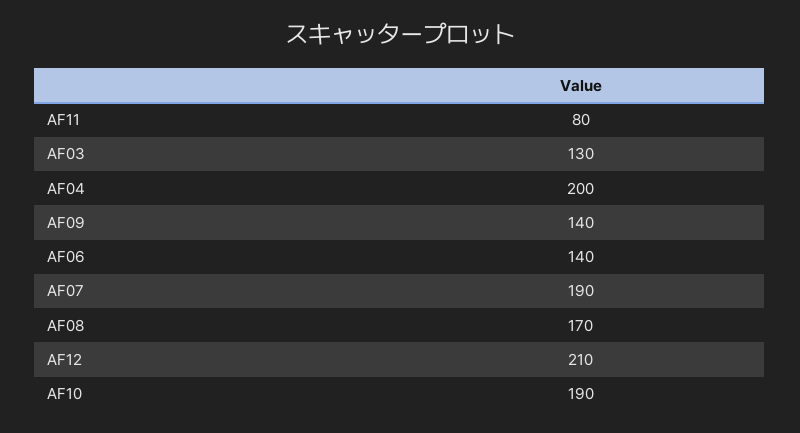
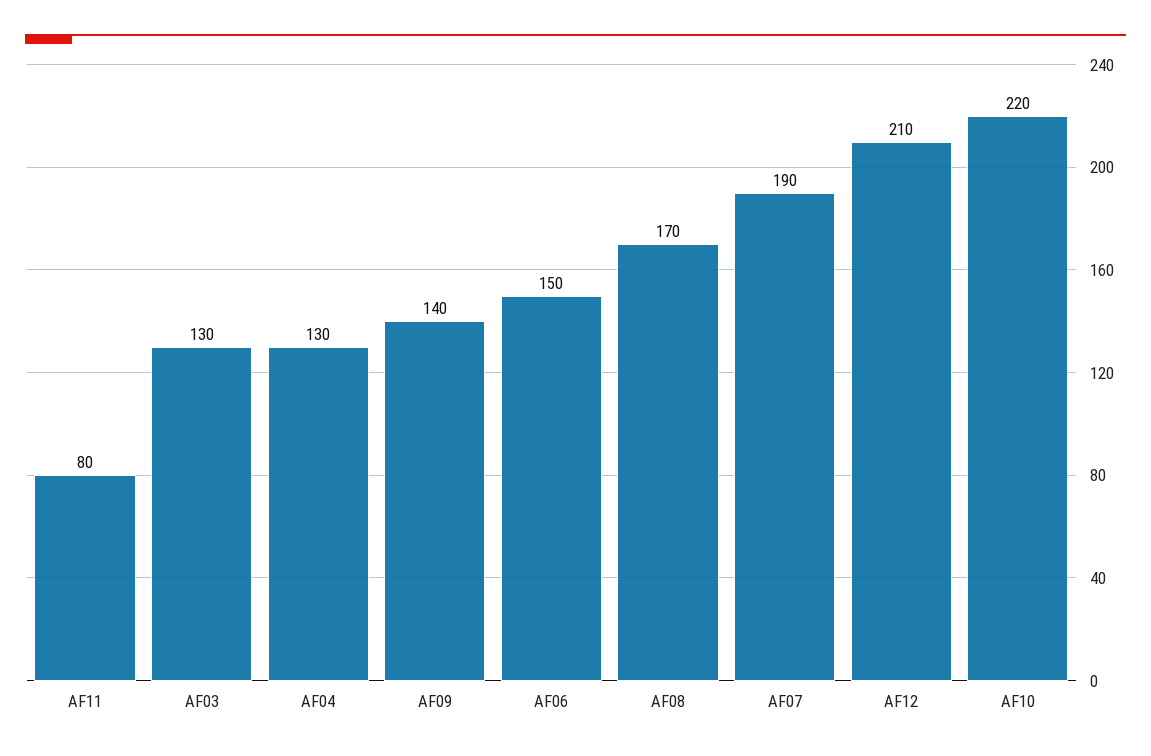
AF04: 200 -> 130
AF06: 140 -> 150
AF10: 190 -> 220

